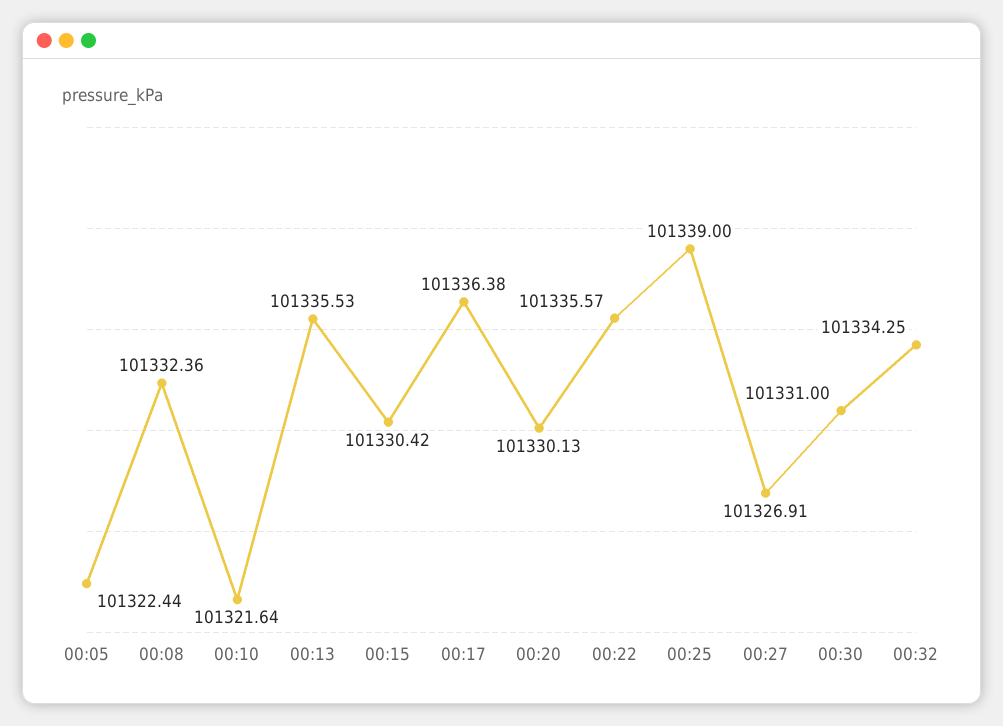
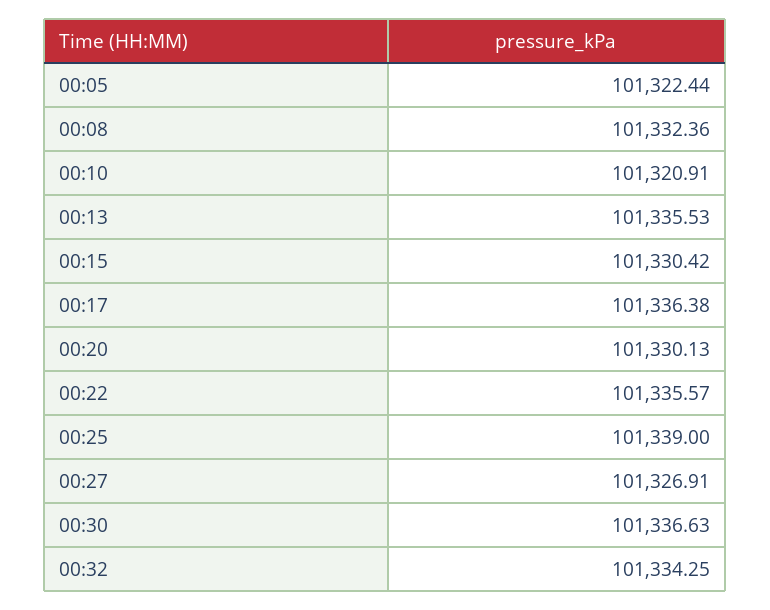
00:10: 101321.64 -> 101320.91
00:30: 101331 -> 101336.63

